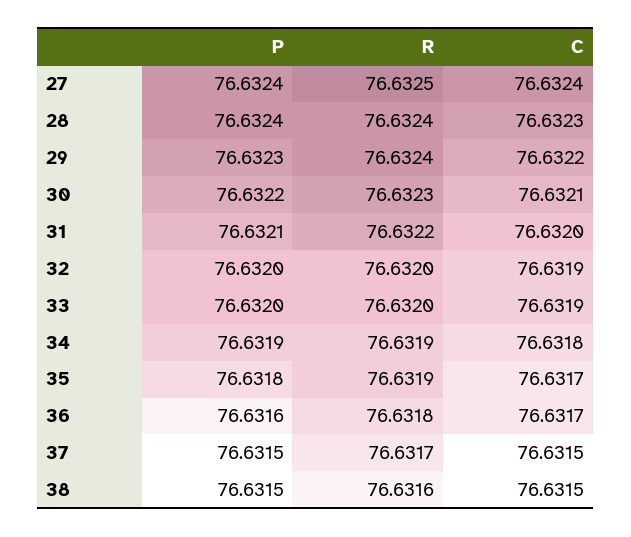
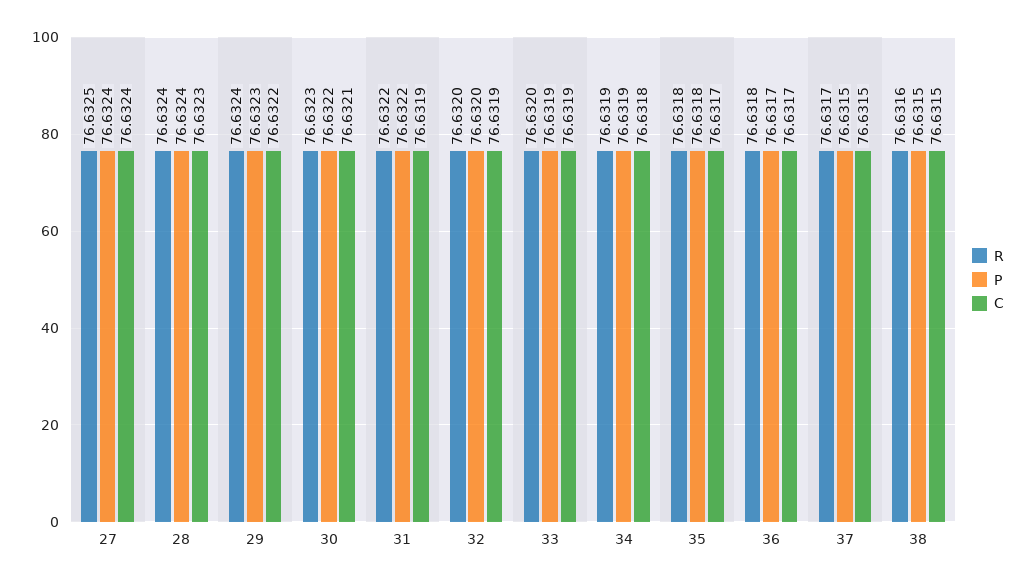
P, 31: 76.6321 -> 76.6322
C, 31: 76.632 -> 76.6319
P, 33: 76.632 -> 76.6319
R, 35: 76.6319 -> 76.6318
P, 36: 76.6316 -> 76.6317

